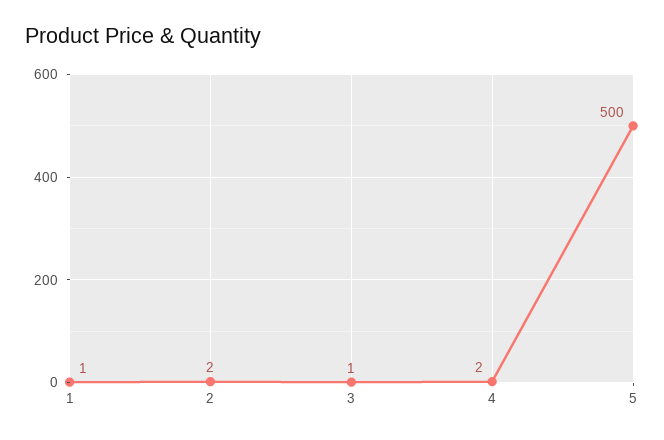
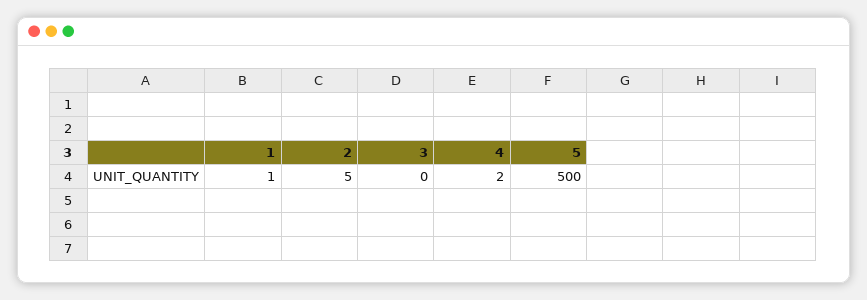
2: 2 -> 5
3: 1 -> 0

